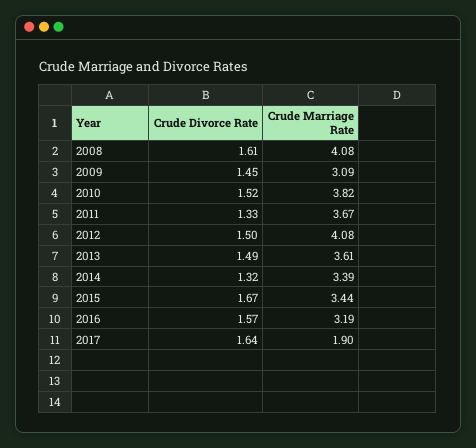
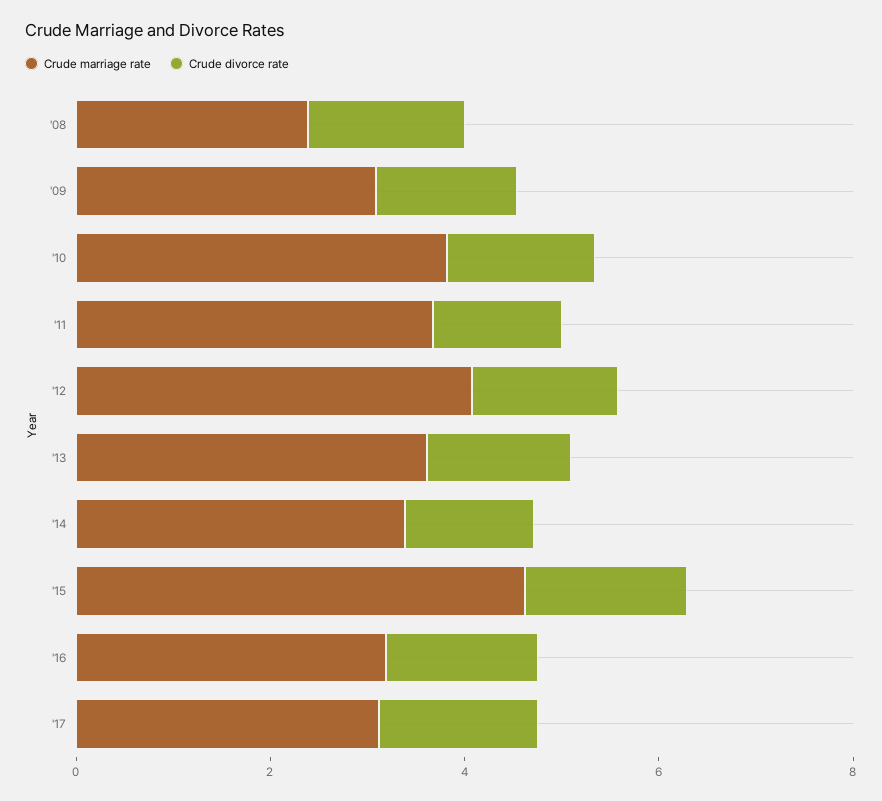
Crude Marriage Rate, 2008: 4.08 -> 2.5
Crude Marriage Rate, 2015: 3.44 -> 4.5
Crude Marriage Rate, 2017: 1.9 -> 3

